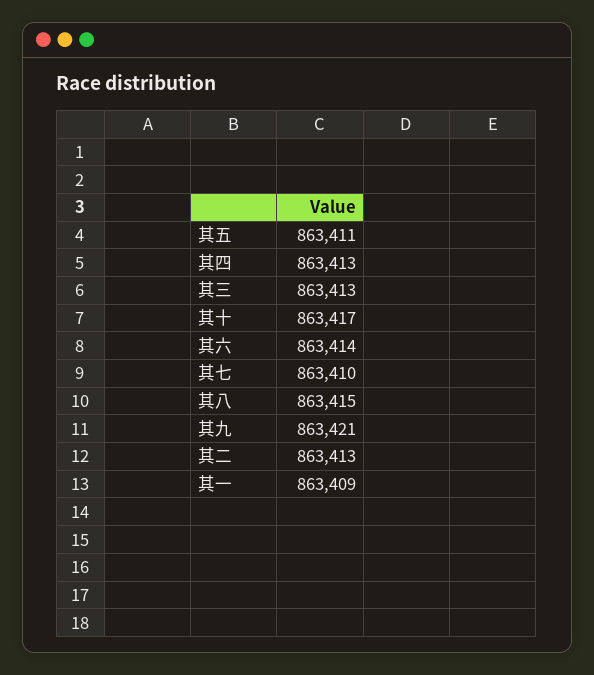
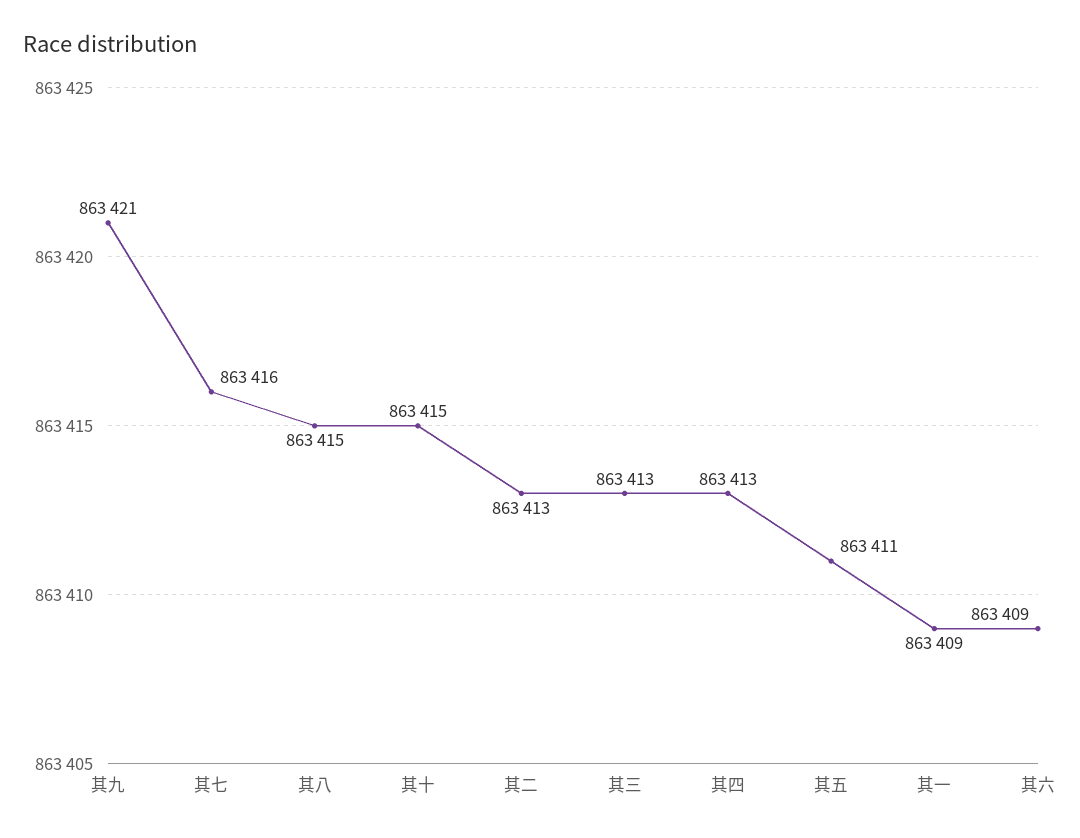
其十: 863417 -> 863415
其六: 863414 -> 863409
其七: 863410 -> 863416

